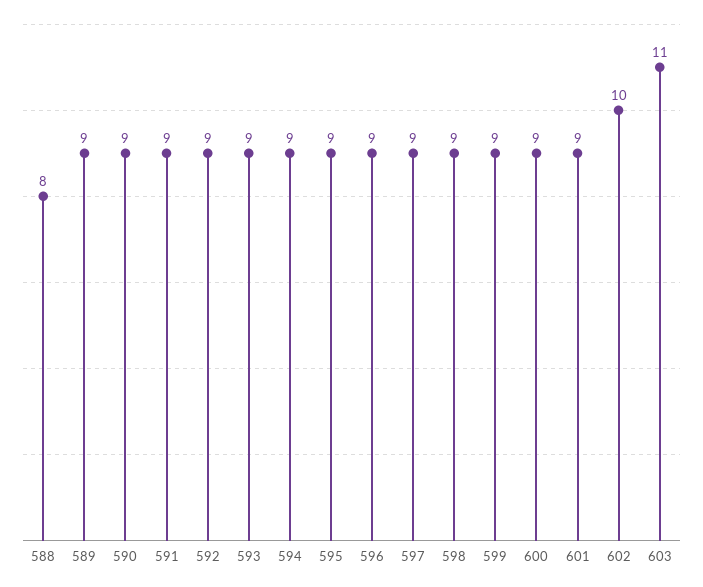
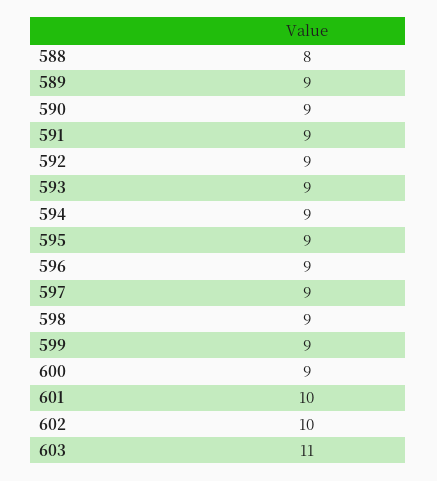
601: 9 -> 10

